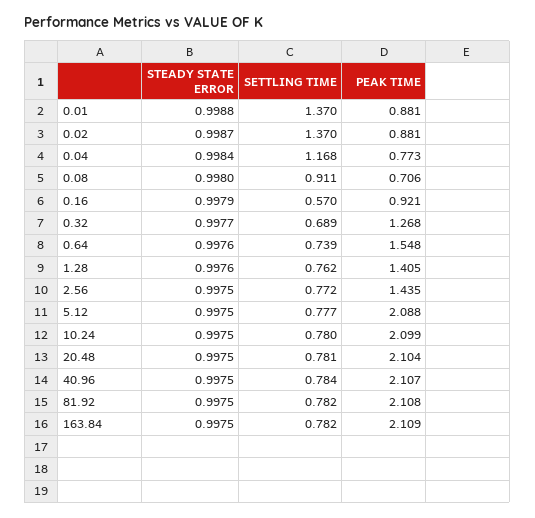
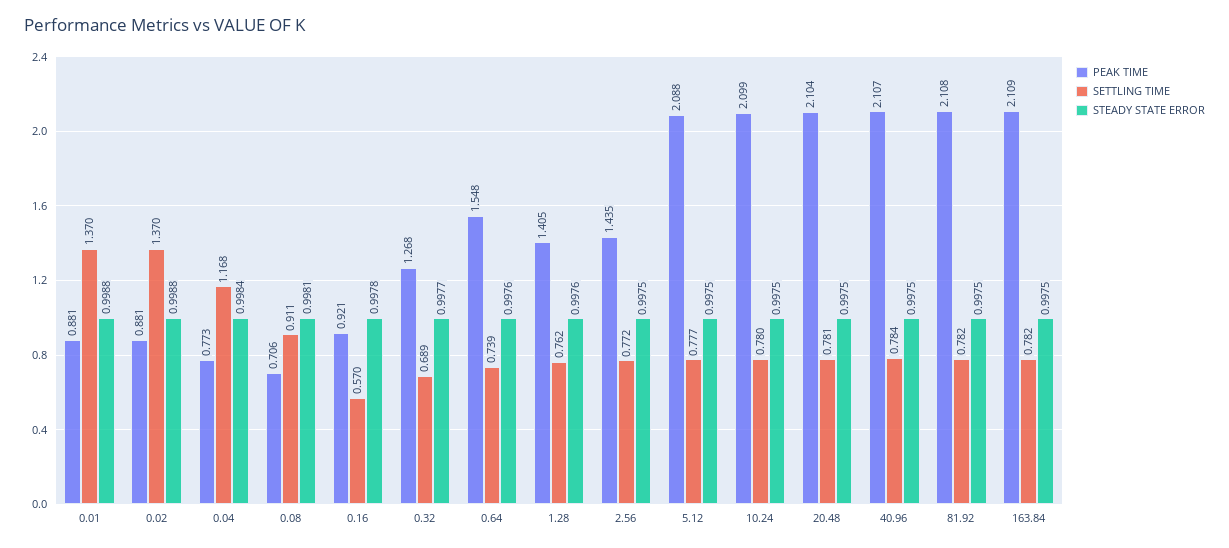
STEADY STATE ERROR, 0.02: 0.9987 -> 0.9988
STEADY STATE ERROR, 0.08: 0.998 -> 0.9981
STEADY STATE ERROR, 0.16: 0.9979 -> 0.9978

